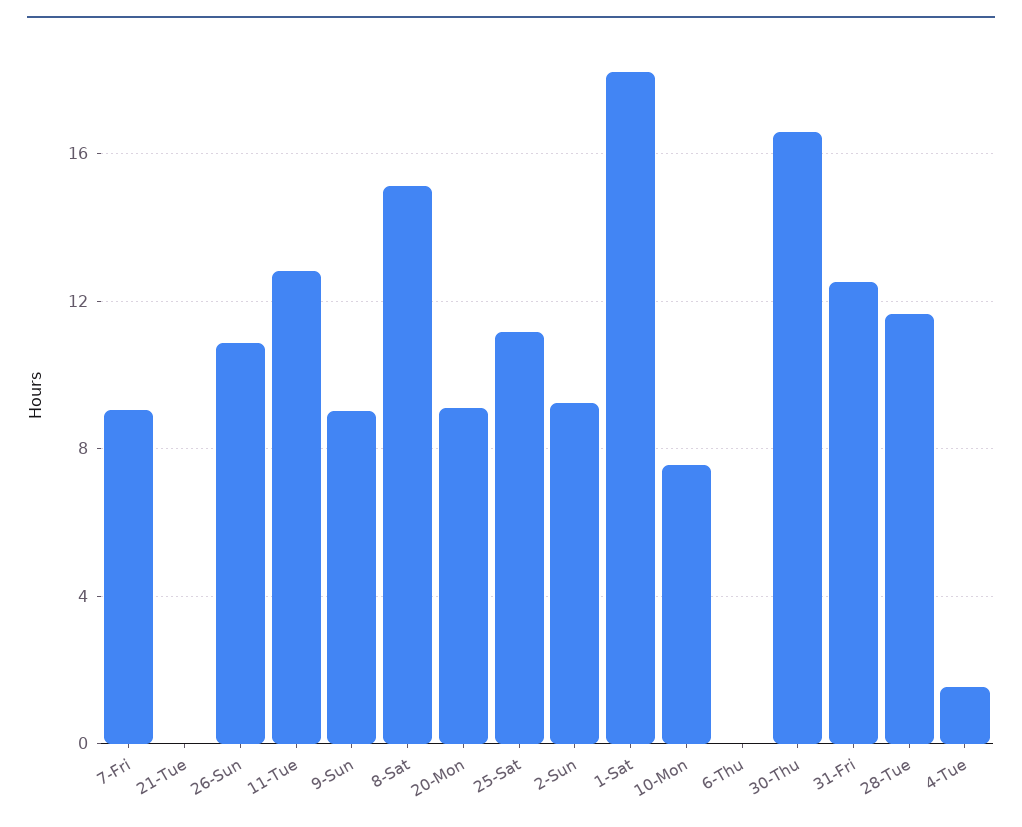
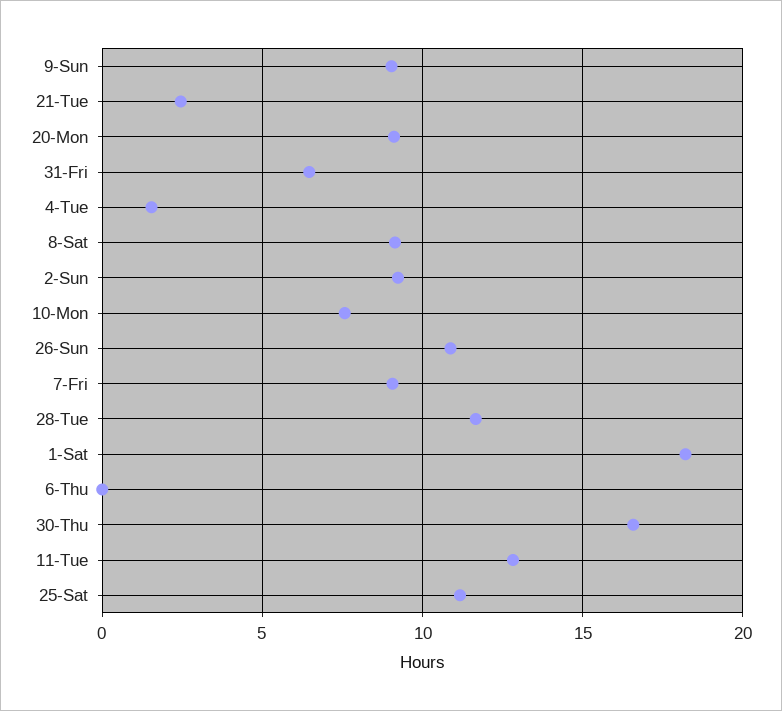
21-Tue: 0 -> 2.5
8-Sat: 15 -> 9
31-Fri: 12.5 -> 6.5

